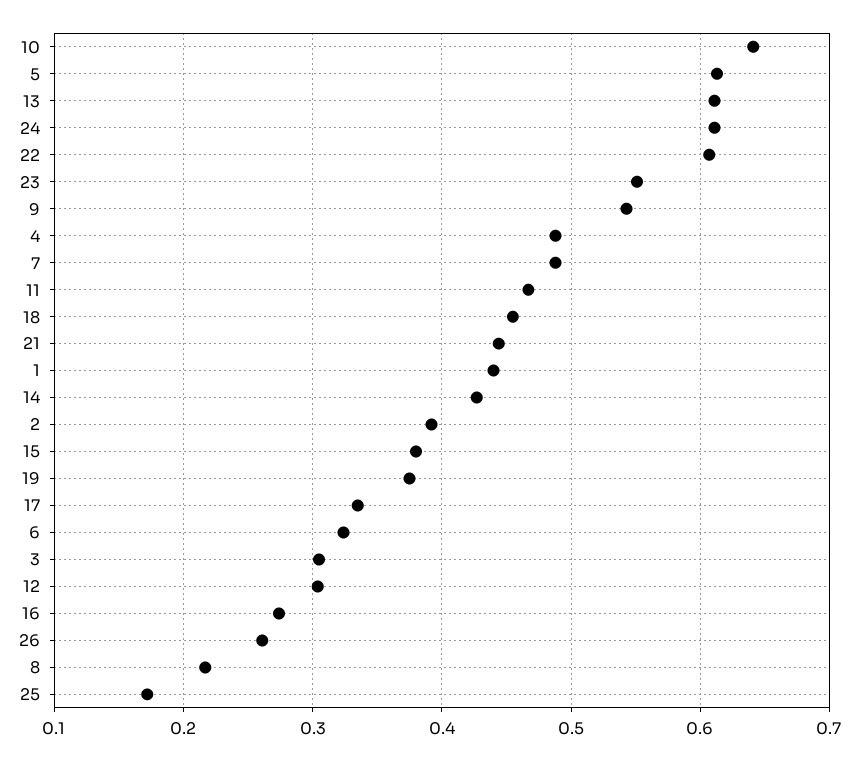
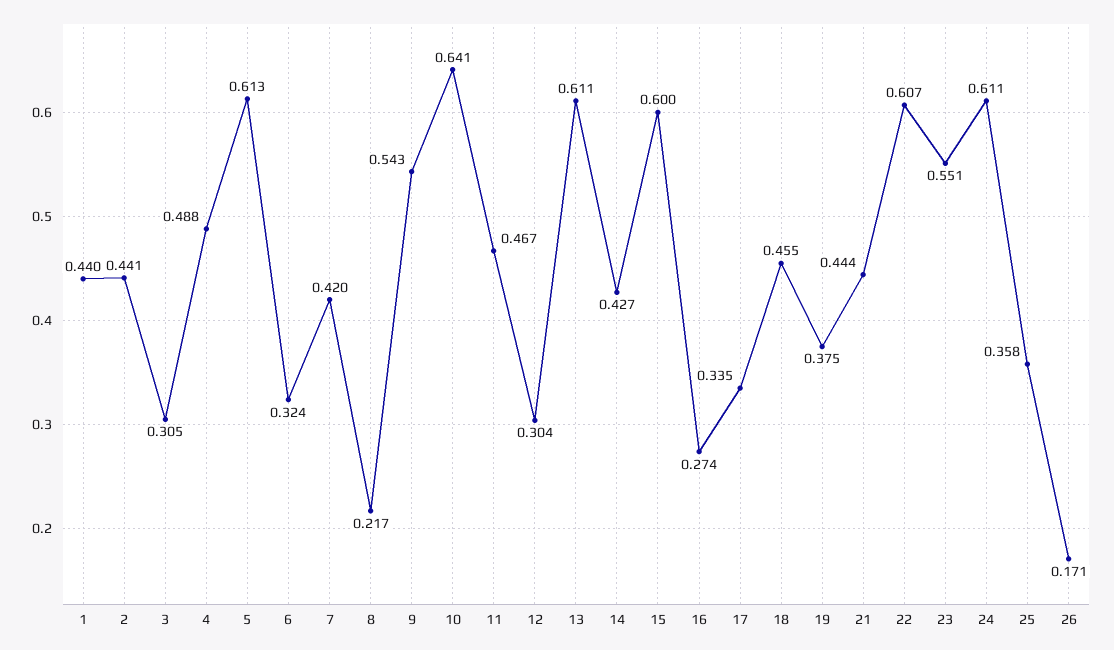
7: 0.49 -> 0.42
2: 0.39 -> 0.441
15: 0.38 -> 0.6
26: 0.26 -> 0.171
25: 0.17 -> 0.358

